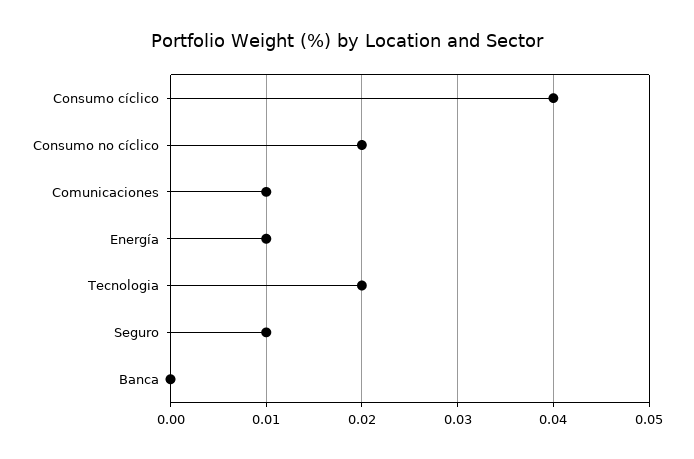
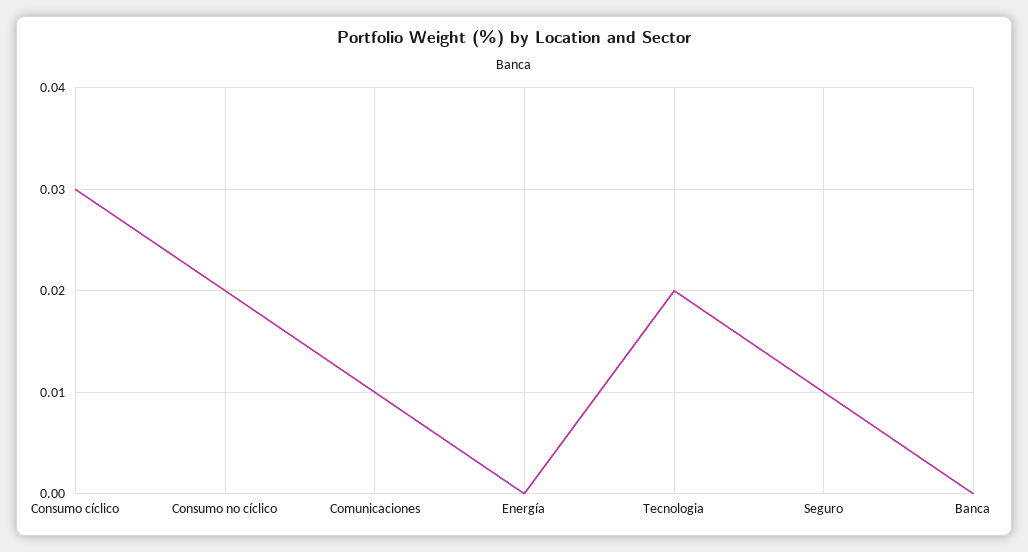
Consumo cíclico: 0.04 -> 0.03
Energía: 0.01 -> 0

